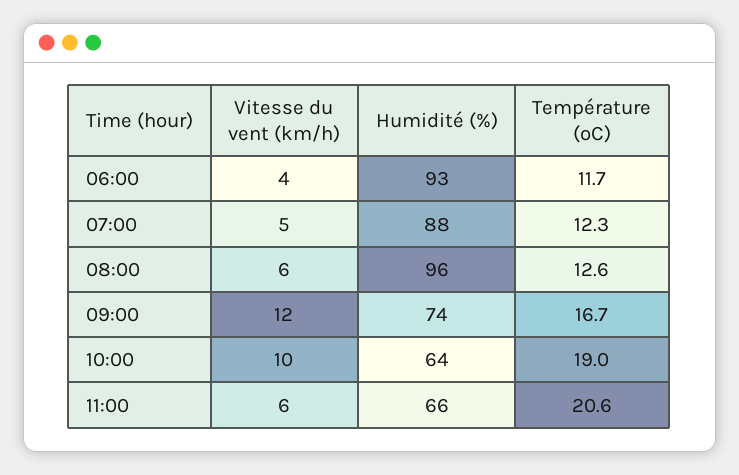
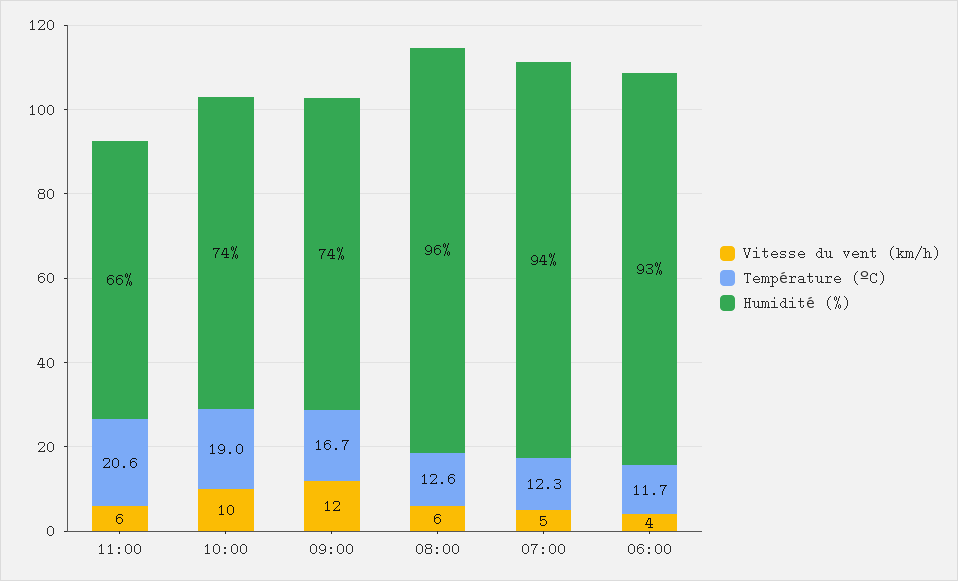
Humidité (%), 07:00: 88 -> 94
Humidité (%), 10:00: 64 -> 74

